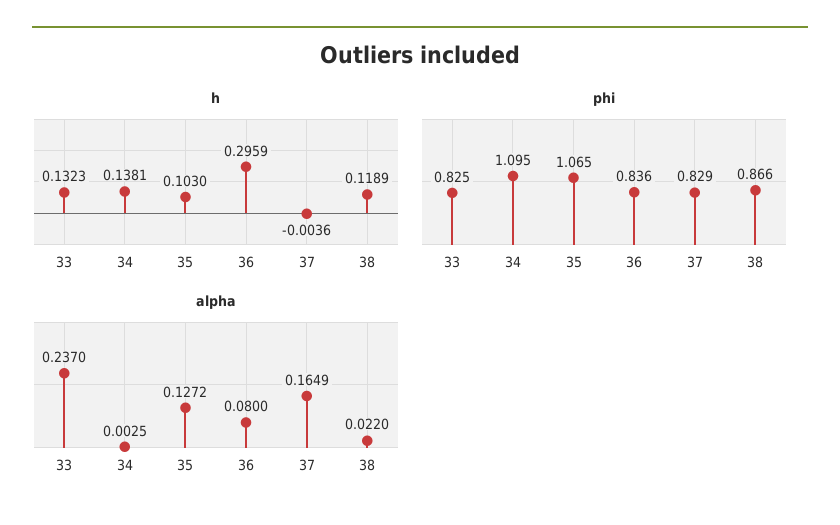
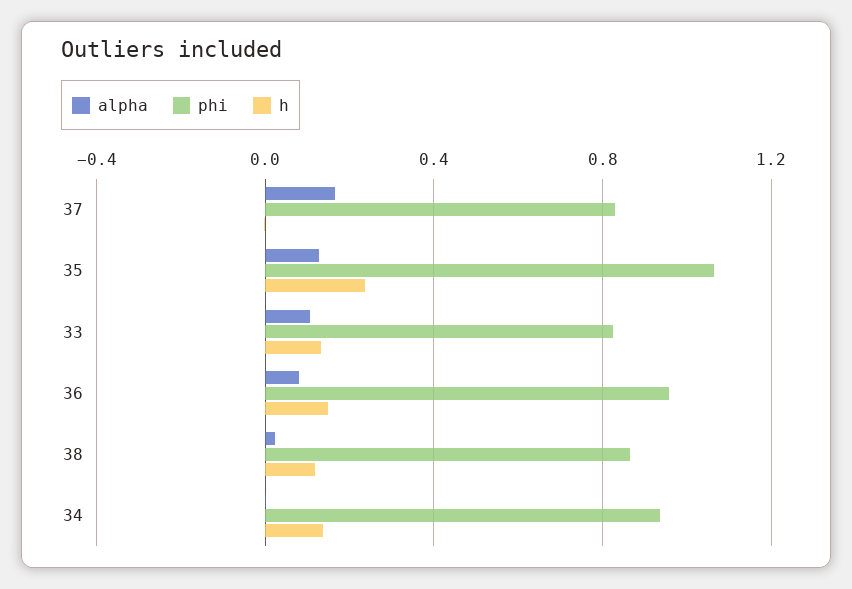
h, 35: 0.103 -> 0.25
h, 36: 0.2959 -> 0.15
phi, 34: 1.095 -> 0.95
phi, 36: 0.836 -> 0.95
alpha, 33: 0.237 -> 0.1

